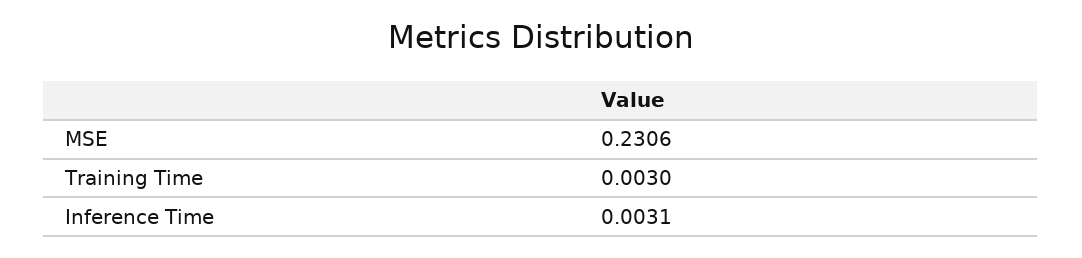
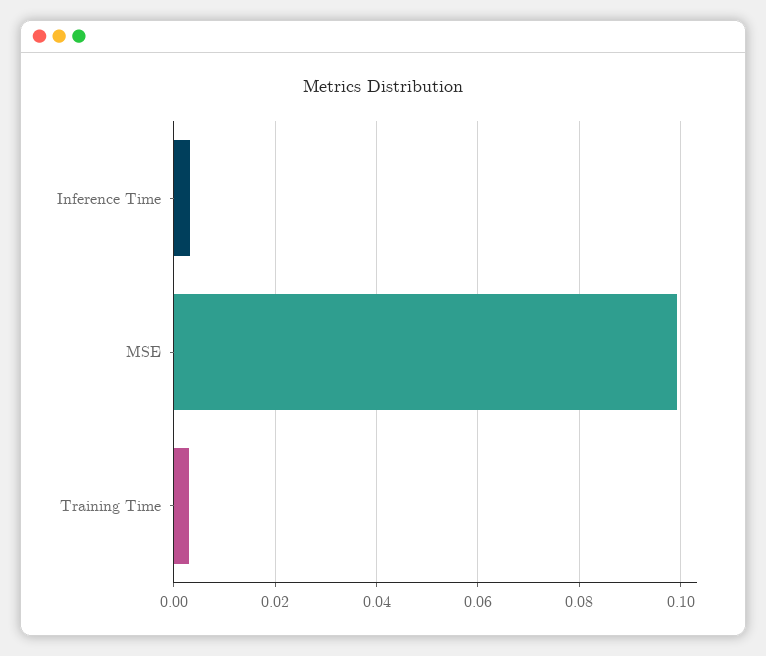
MSE: 0.2306 -> 0.1

